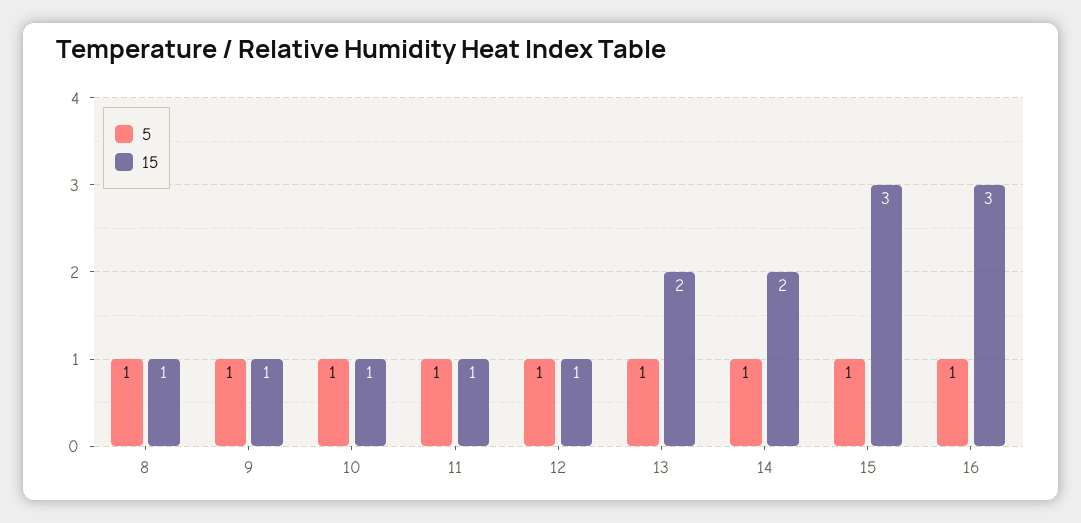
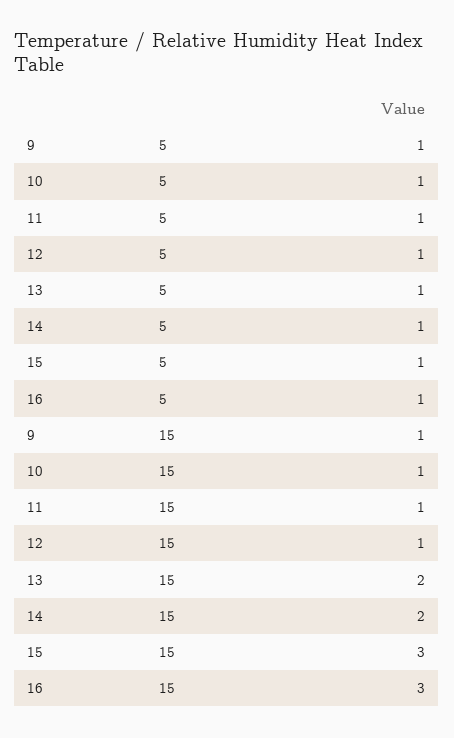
5, 8: 1 -> none
15, 8: 1 -> none

